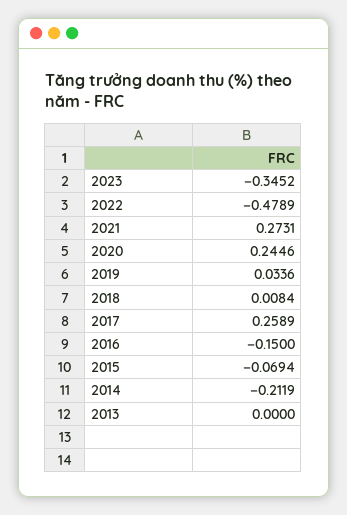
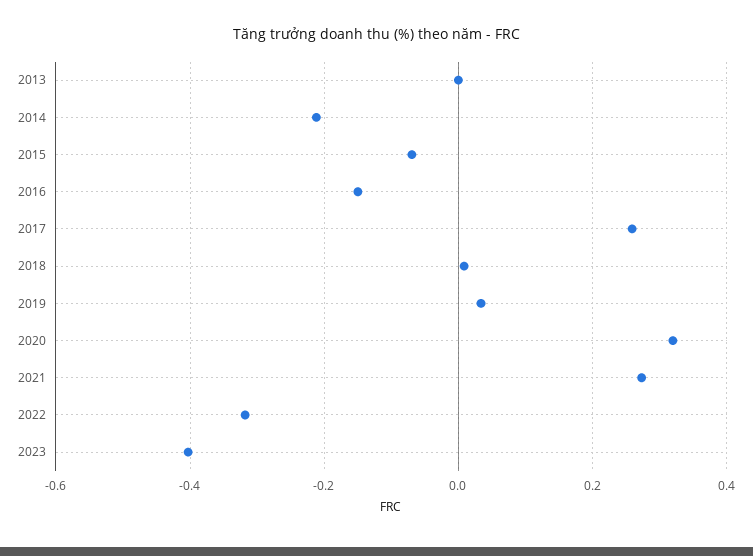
2023: -0.3452 -> -0.4
2022: -0.4789 -> -0.32
2020: 0.2446 -> 0.32

